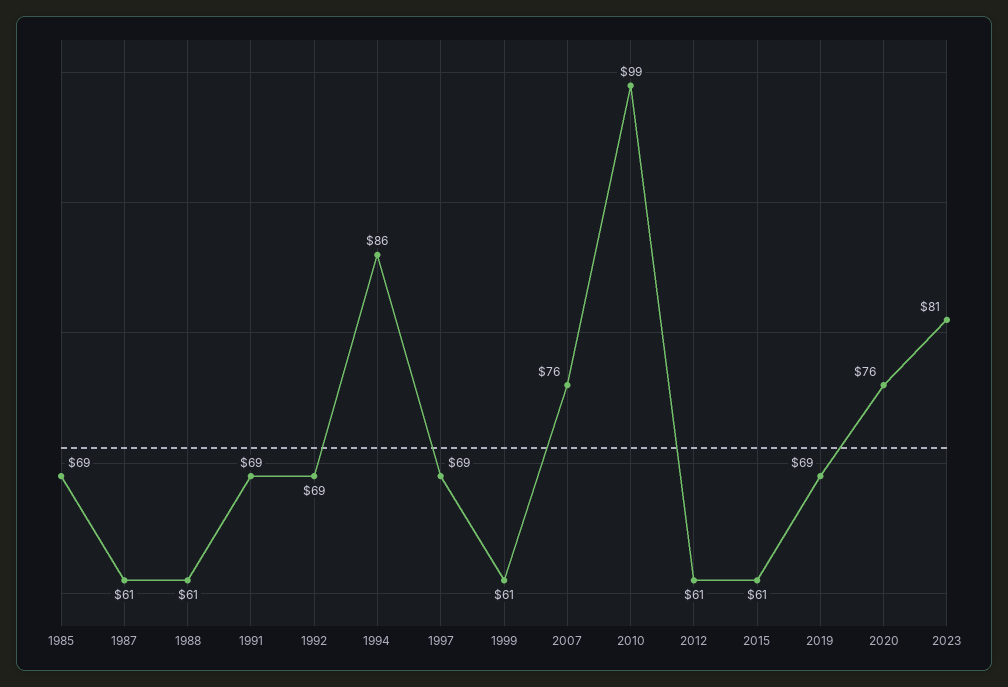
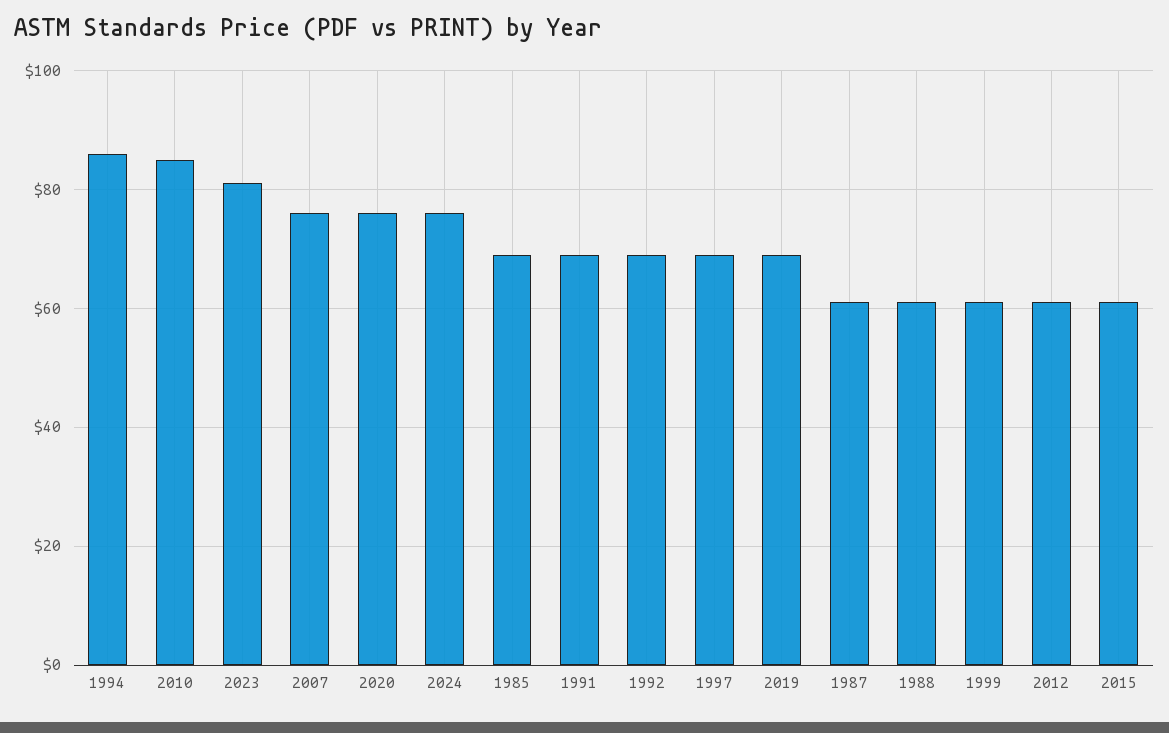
2010: 99 -> 85
2024: none -> 75

